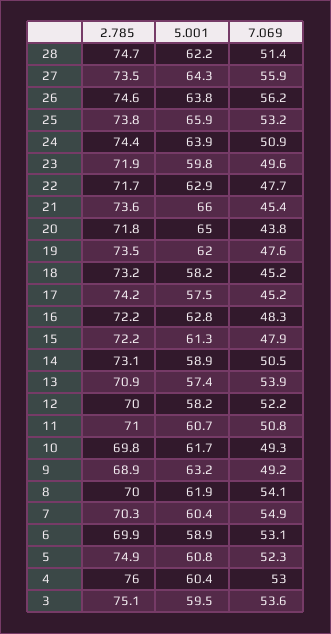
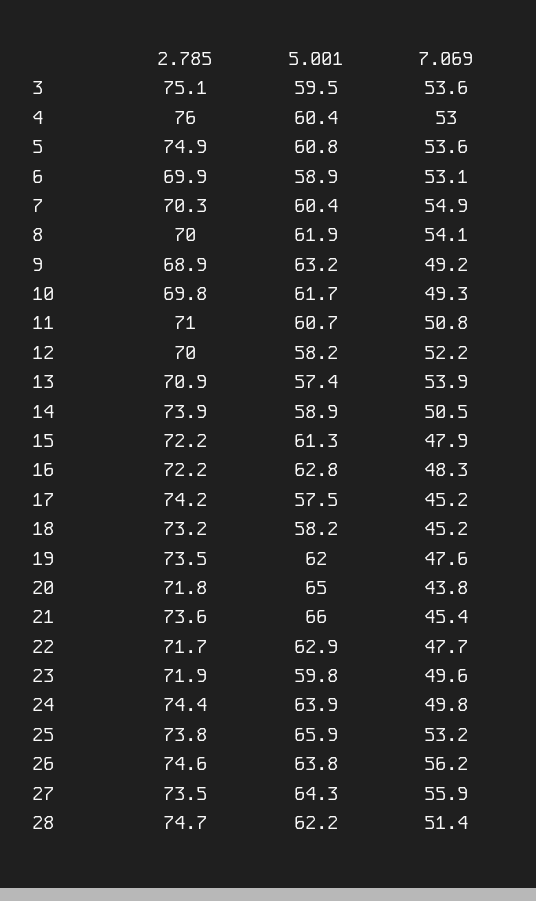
7.069, 24: 50.9 -> 49.8
2.785, 14: 73.1 -> 73.9
7.069, 5: 52.3 -> 53.6

